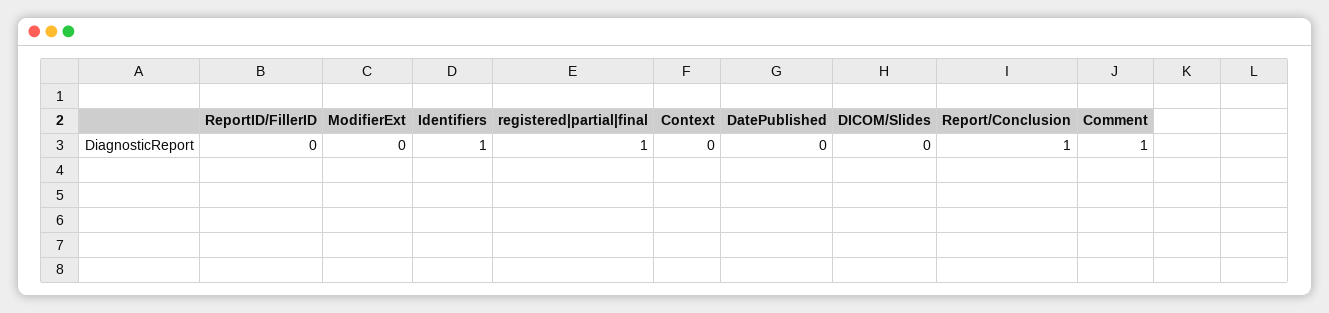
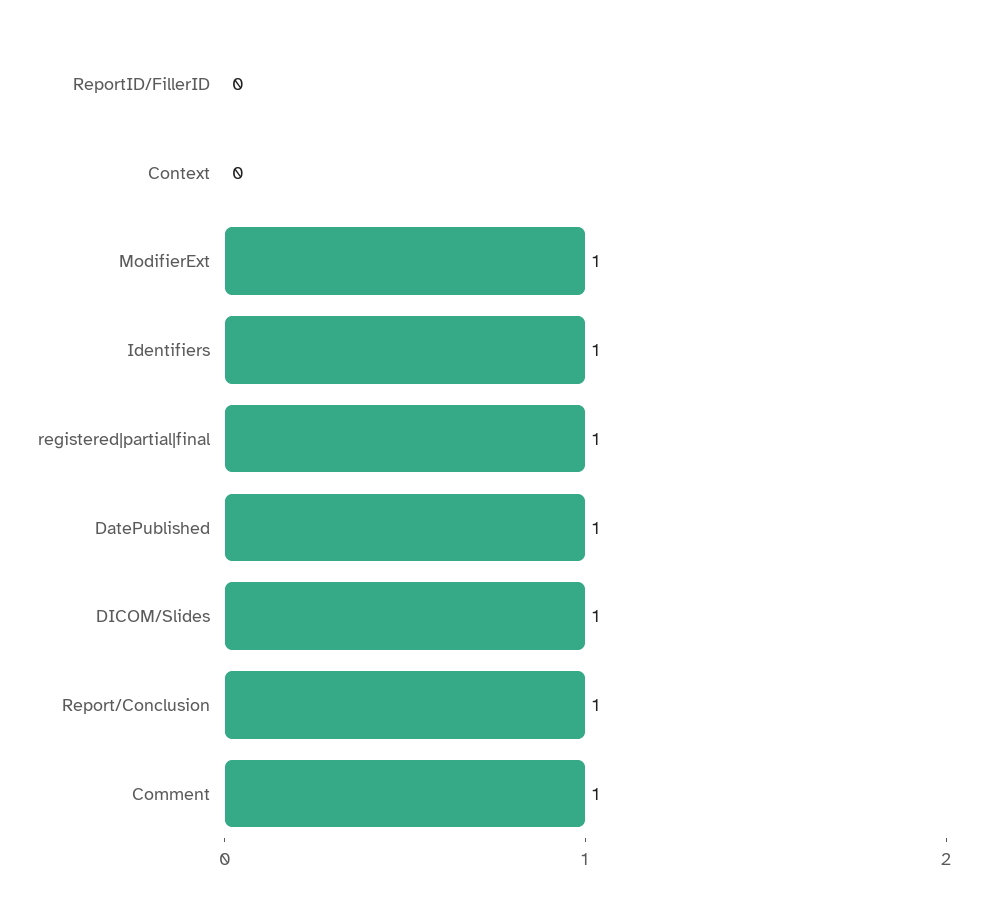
ModifierExt: 0 -> 1
DatePublished: 0 -> 1
DICOM/Slides: 0 -> 1

